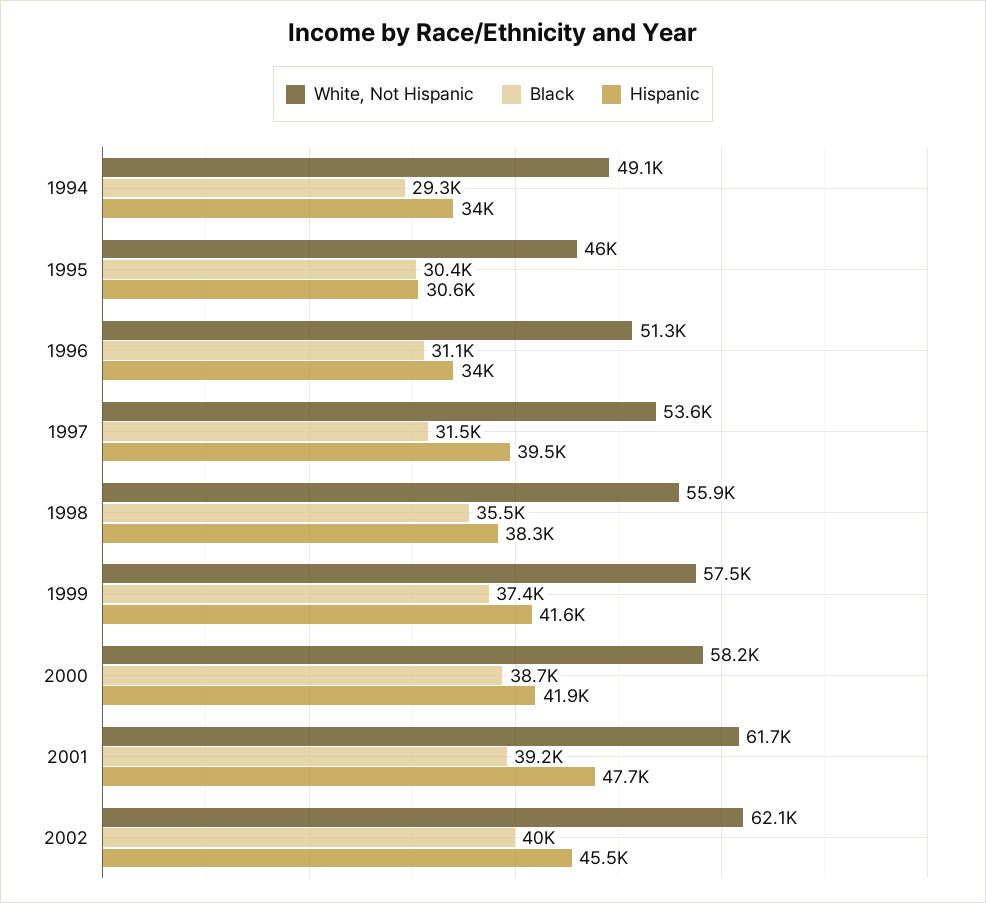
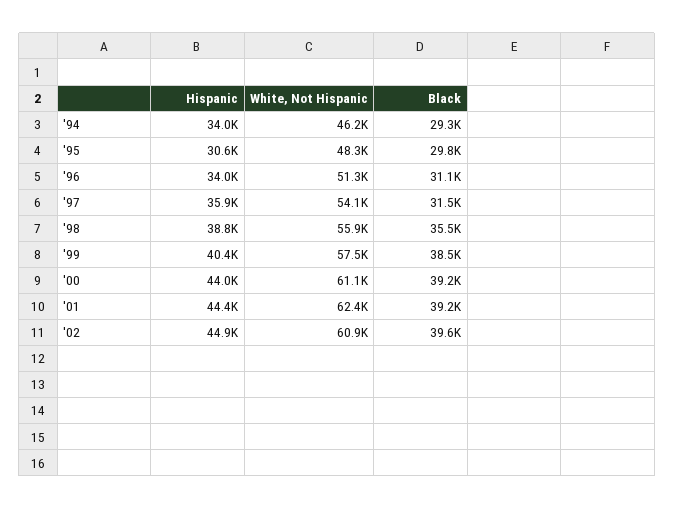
White, Not Hispanic, 1994: 49100 -> 46200
White, Not Hispanic, 1995: 46000 -> 48300
Black, 1995: 30400 -> 29800
White, Not Hispanic, 1997: 53600 -> 54100
Hispanic, 1997: 39500 -> 35900
Hispanic, 1998: 38300 -> 38800
Black, 1999: 37400 -> 38500
Hispanic, 1999: 41600 -> 40400
White, Not Hispanic, 2000: 58200 -> 61100
Black, 2000: 38700 -> 39200
Hispanic, 2000: 41900 -> 44000
White, Not Hispanic, 2001: 61700 -> 62400
Hispanic, 2001: 47700 -> 44400
White, Not Hispanic, 2002: 62100 -> 60900
Black, 2002: 40000 -> 39600
Hispanic, 2002: 45500 -> 44900

